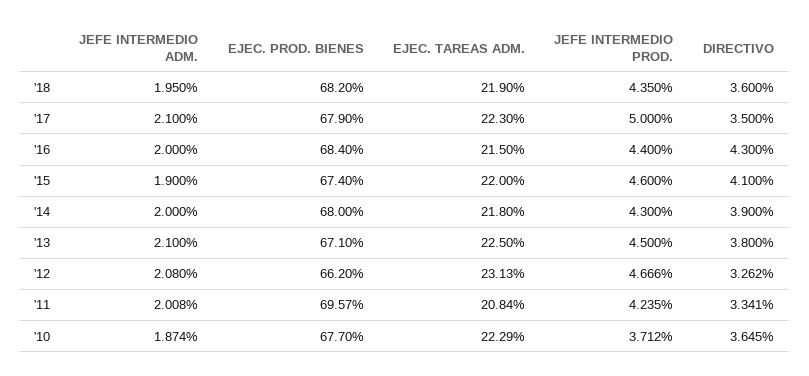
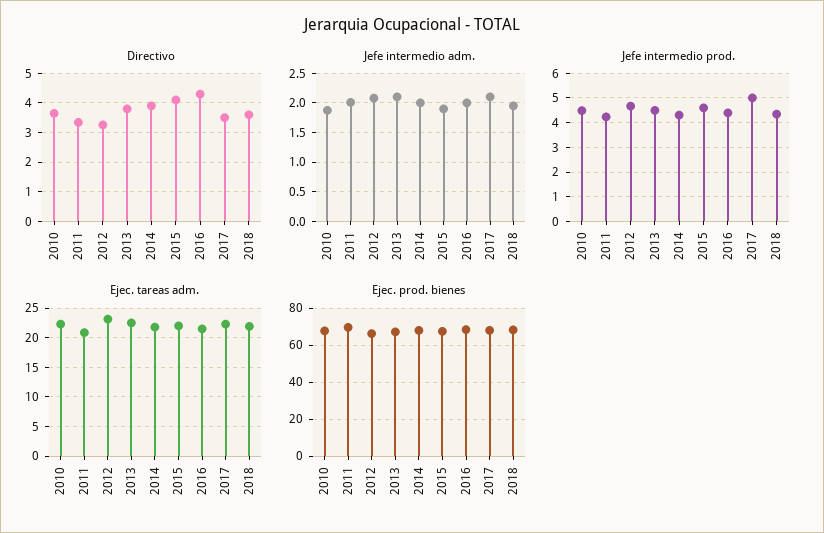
JEFE INTERMEDIO PROD., '10: 3.712 -> 4.5

